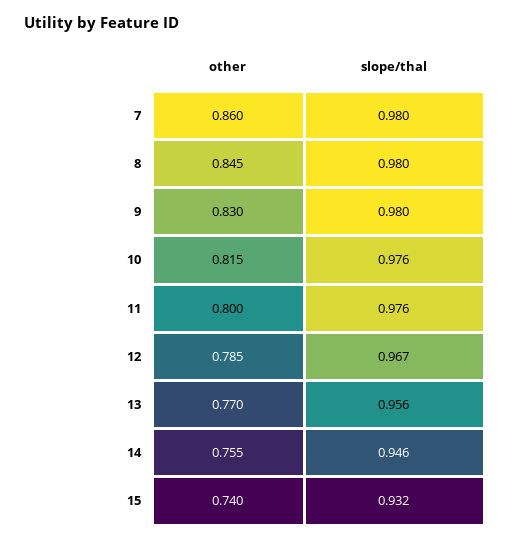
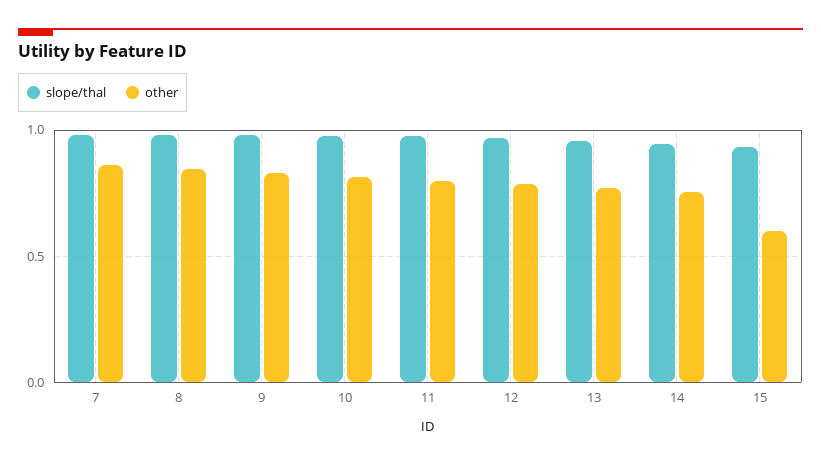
other, 15: 0.74 -> 0.6

